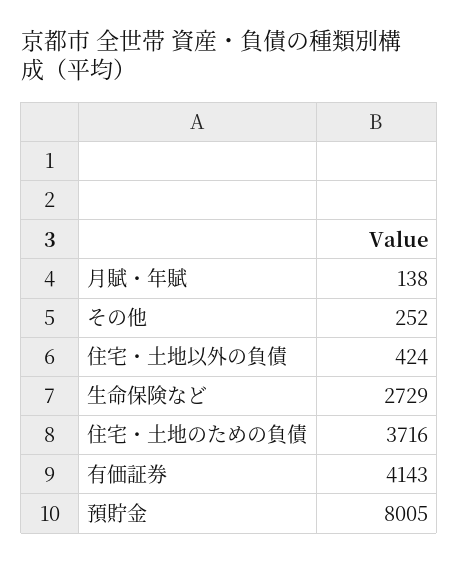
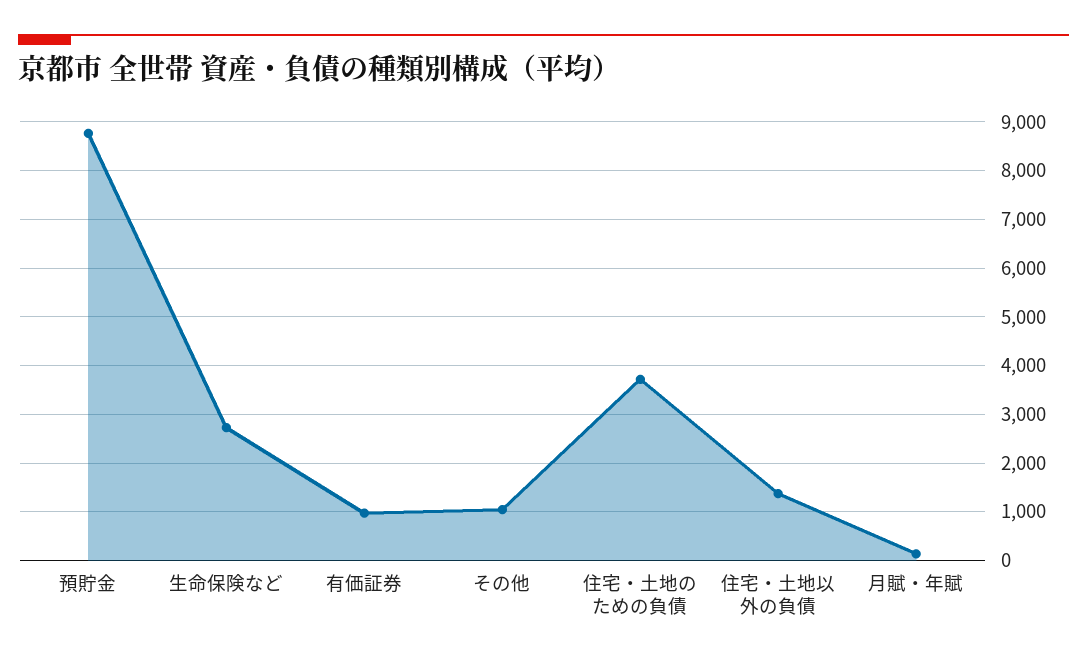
その他: 252 -> 1000
住宅・土地以外の負債: 424 -> 1400
有価証券: 4143 -> 1000
預貯金: 8005 -> 8800

